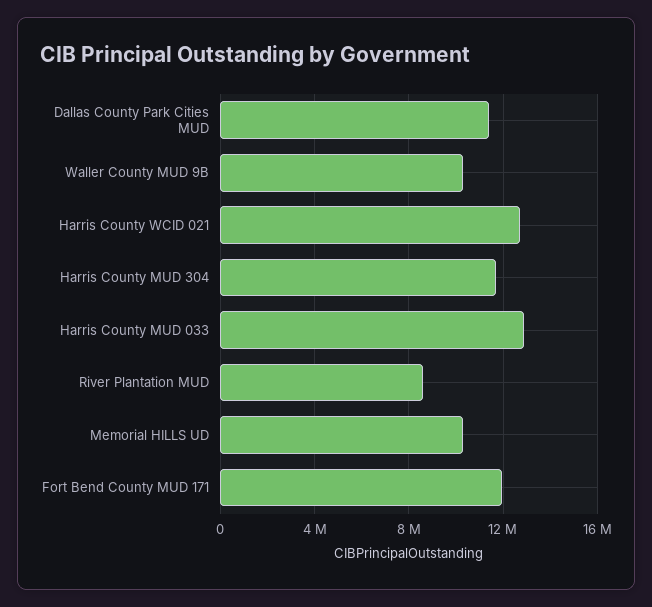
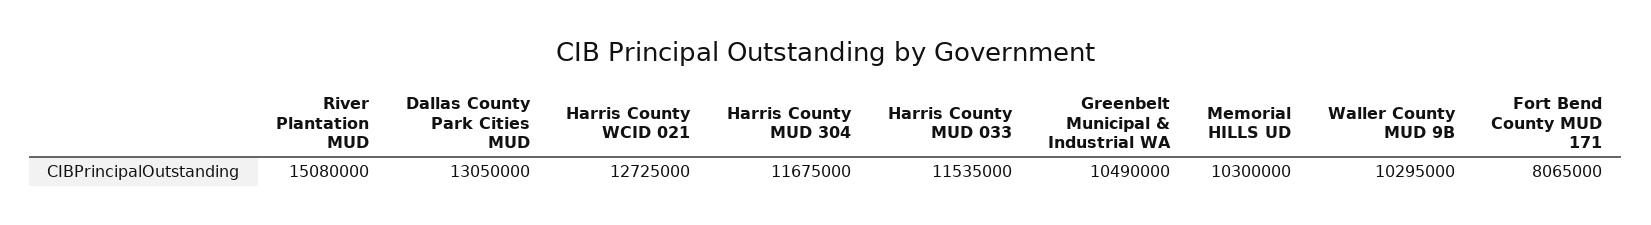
Dallas County Park Cities MUD: 11500000 -> 13050000
Harris County MUD 033: 13000000 -> 11535000
River Plantation MUD: 8500000 -> 15080000
Fort Bend County MUD 171: 12000000 -> 8065000
Greenbelt Municipal & Industrial WA: none -> 10490000

